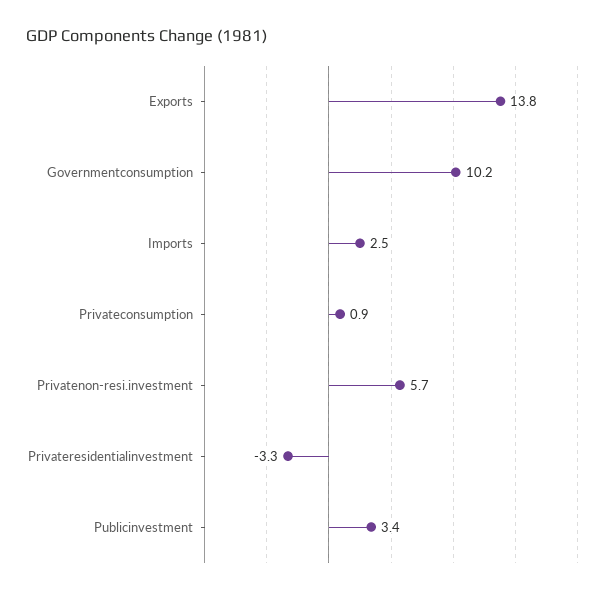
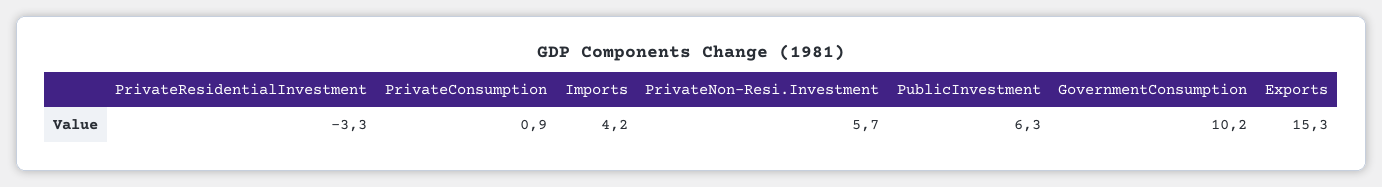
Exports: 13.8 -> 15.3
Imports: 2.5 -> 4.2
Publicinvestment: 3.4 -> 6.3

